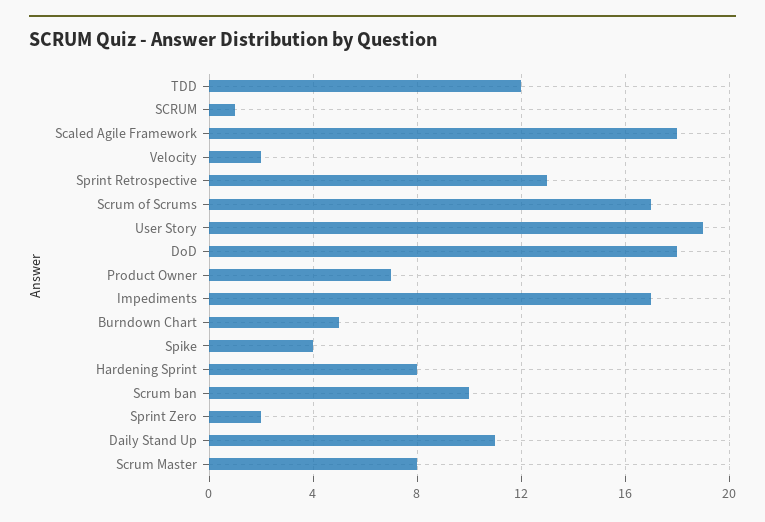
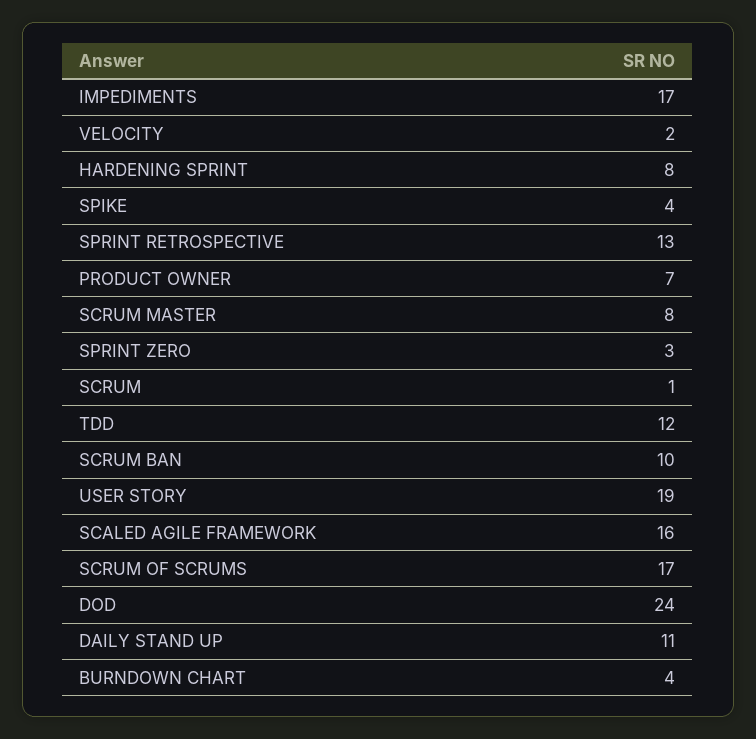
Scaled Agile Framework: 18 -> 16
DoD: 18 -> 24
Burndown Chart: 5 -> 4
Sprint Zero: 2 -> 3

